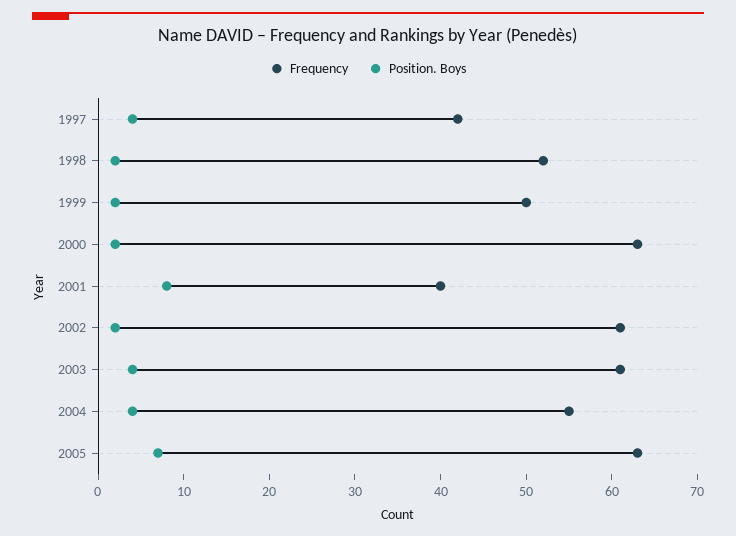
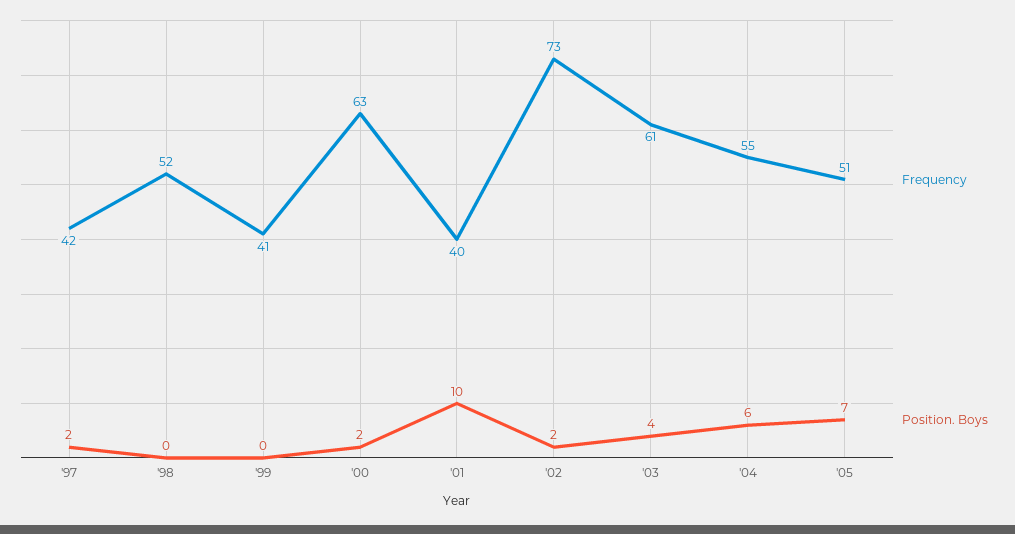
Position. Boys, 1997: 4 -> 2
Position. Boys, 1998: 2 -> 0
Frequency, 1999: 50 -> 41
Position. Boys, 1999: 2 -> 0
Position. Boys, 2001: 8 -> 10
Frequency, 2002: 61 -> 73
Position. Boys, 2004: 4 -> 6
Frequency, 2005: 63 -> 51

